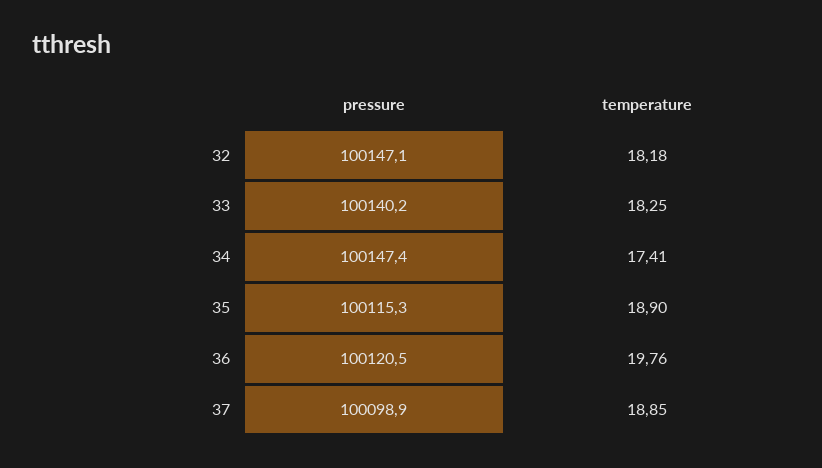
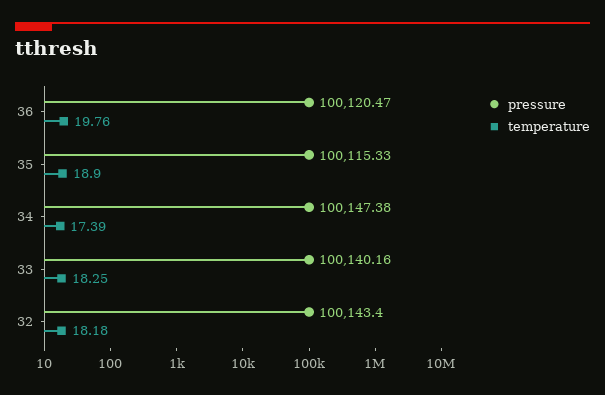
pressure, 32: 100147.1 -> 100143.4
temperature, 34: 17.41 -> 17.39
pressure, 37: 100098.9 -> none
temperature, 37: 18.85 -> none

